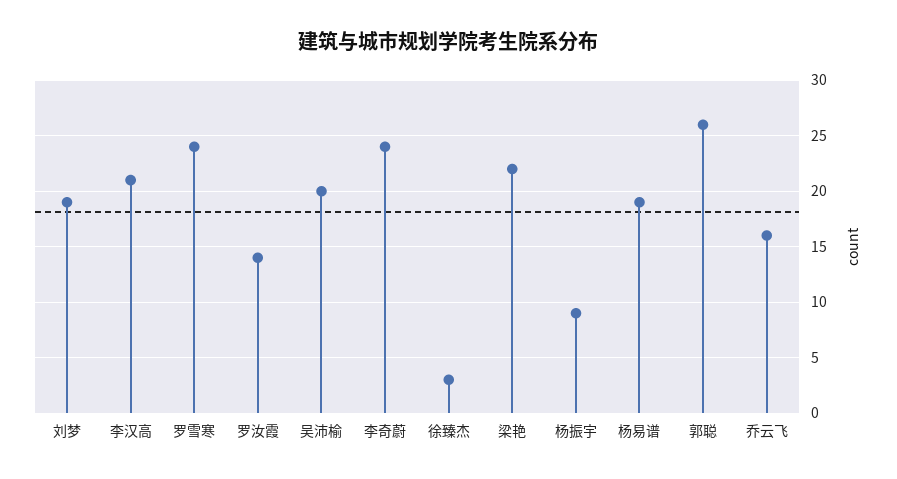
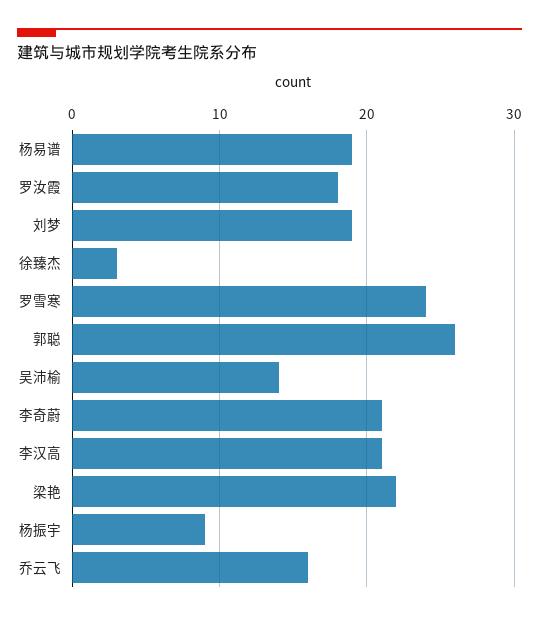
罗汝霞: 14 -> 18
吴沛榆: 20 -> 14
李奇蔚: 24 -> 21

